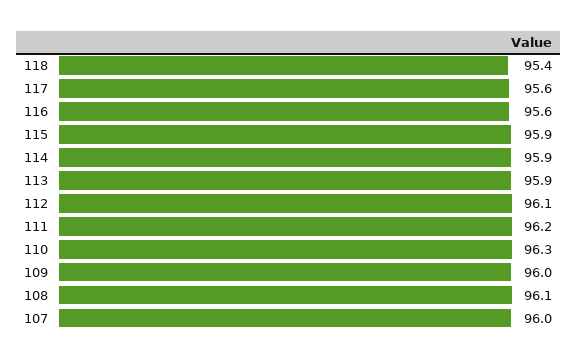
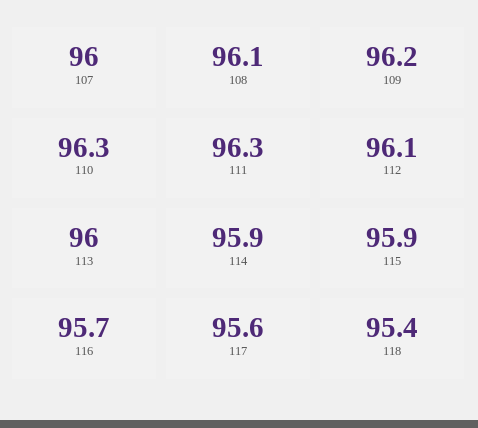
116: 95.6 -> 95.7
113: 95.9 -> 96
111: 96.2 -> 96.3
109: 96 -> 96.2

